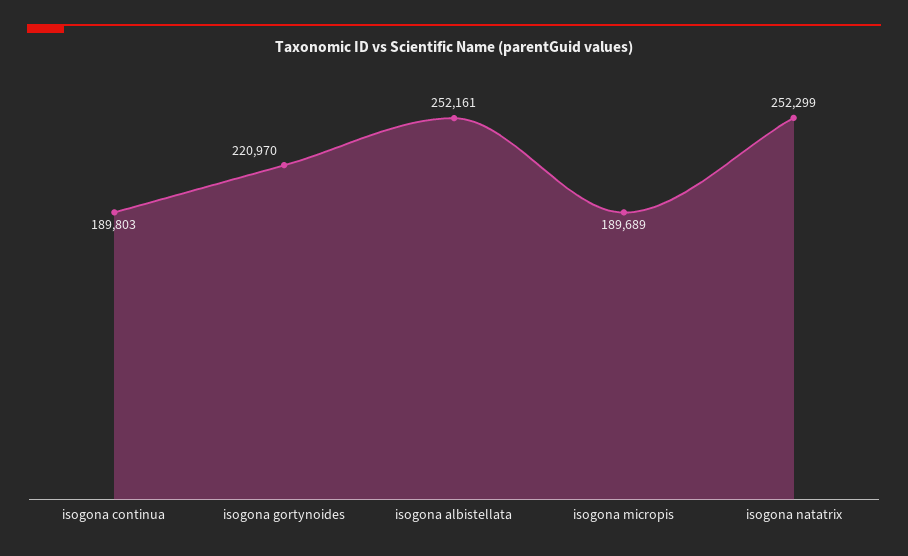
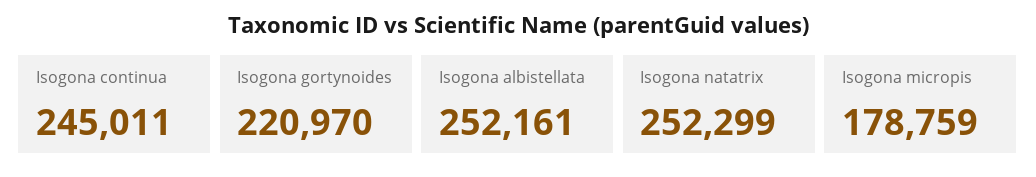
isogona continua: 189803 -> 245011
isogona micropis: 189689 -> 178759

